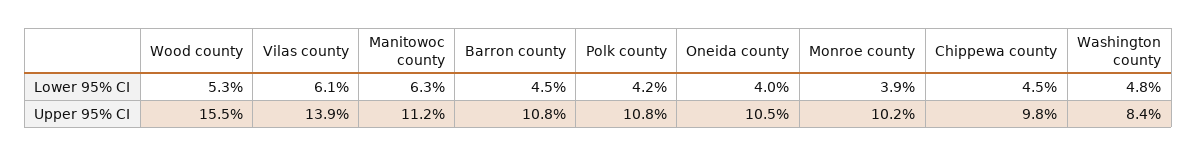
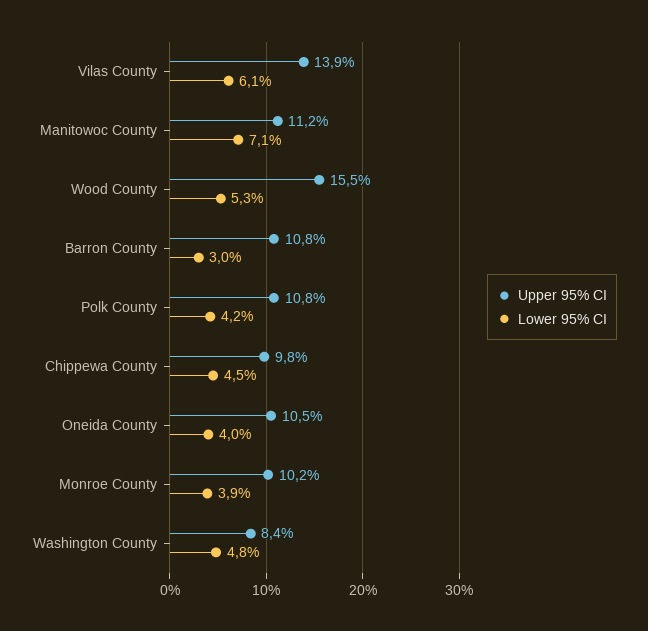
Lower 95% CI, Manitowoc county: 6.3 -> 7.1
Lower 95% CI, Barron county: 4.5 -> 3

